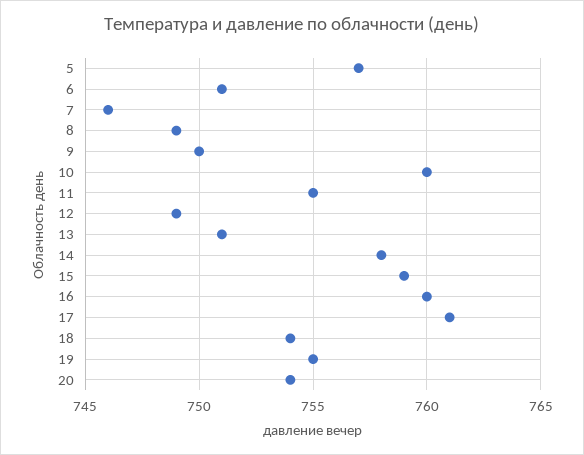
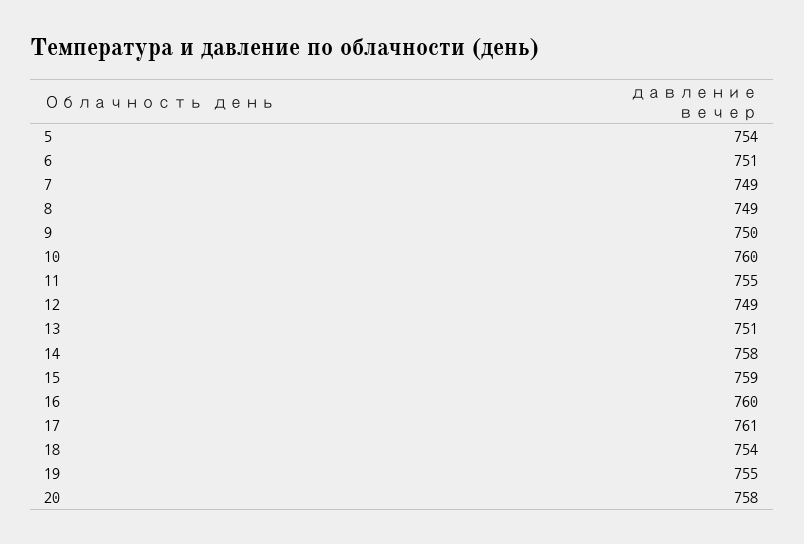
5: 757 -> 754
7: 746 -> 749
20: 754 -> 758

